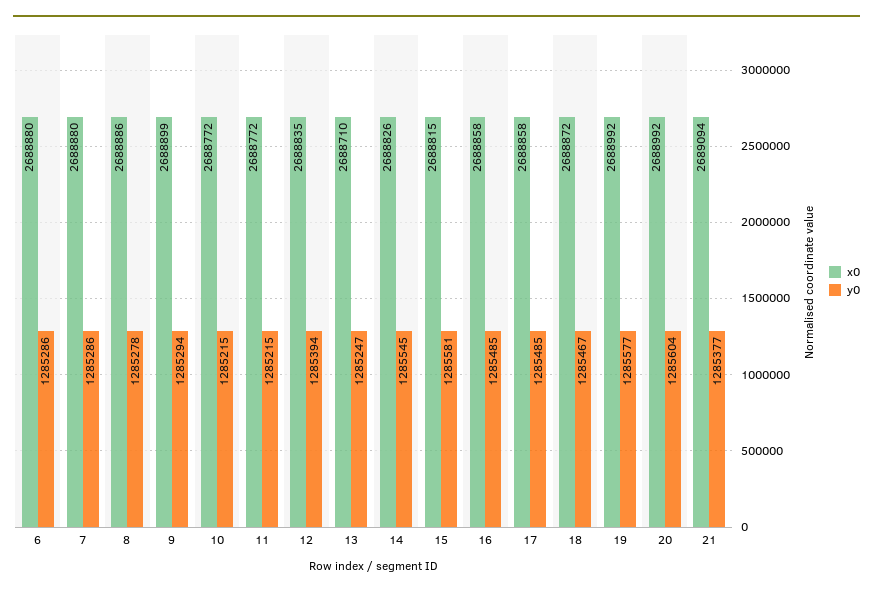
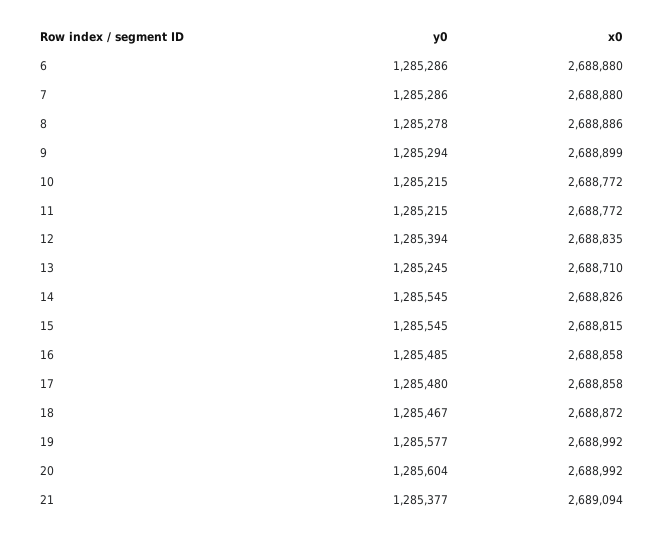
y0, 13: 1285247 -> 1285245
y0, 15: 1285581 -> 1285545
y0, 17: 1285485 -> 1285480

